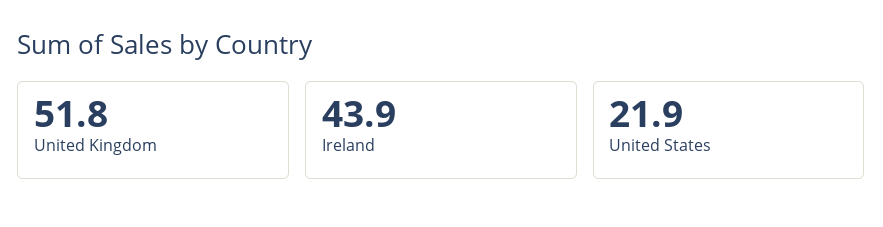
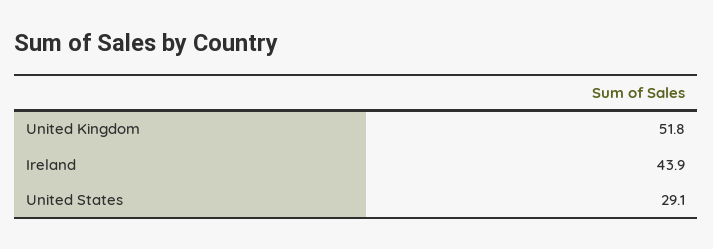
United States: 21.9 -> 29.1

